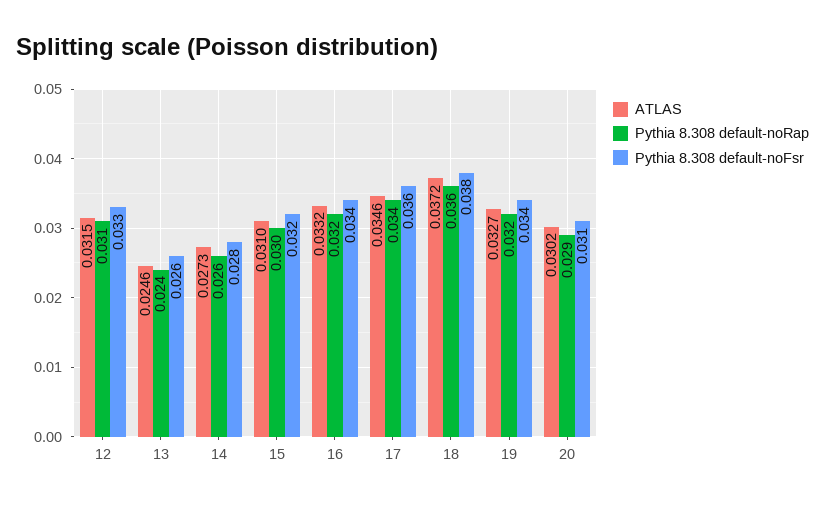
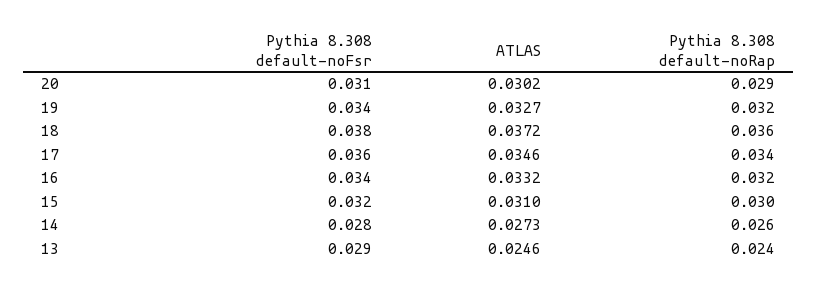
ATLAS, 12: 0.0315 -> none
Pythia 8.308 default-noRap, 12: 0.031 -> none
Pythia 8.308 default-noFsr, 12: 0.033 -> none
Pythia 8.308 default-noFsr, 13: 0.026 -> 0.029

